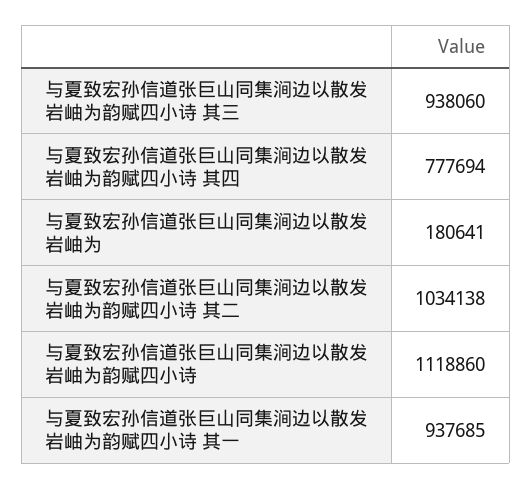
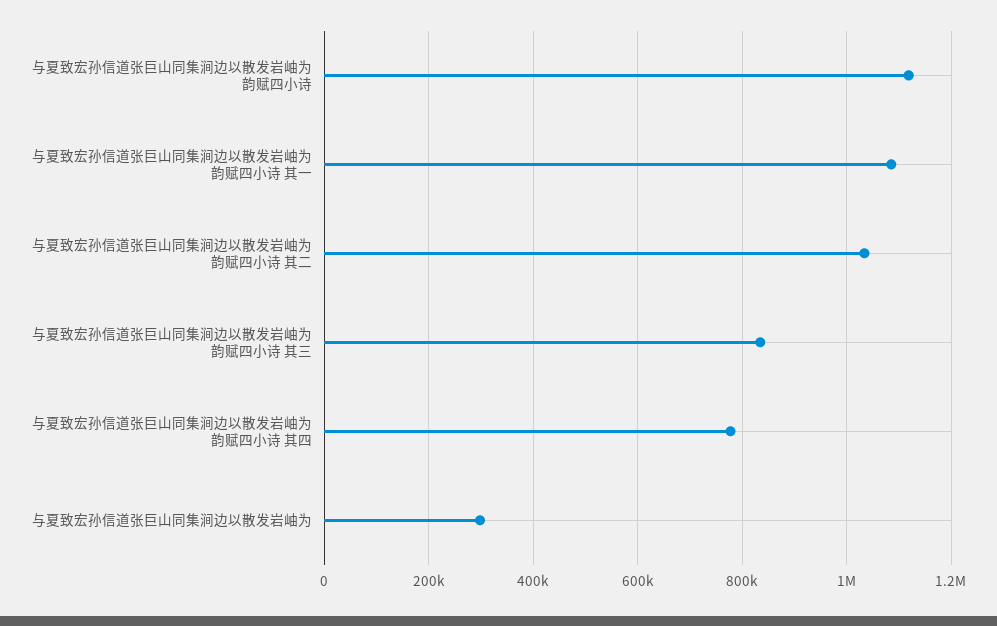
与夏致宏孙信道张巨山同集涧边以散发岩岫为韵赋四小诗 其三: 938060 -> 840000
与夏致宏孙信道张巨山同集涧边以散发岩岫为: 180641 -> 300000
与夏致宏孙信道张巨山同集涧边以散发岩岫为韵赋四小诗 其一: 937685 -> 1080000

